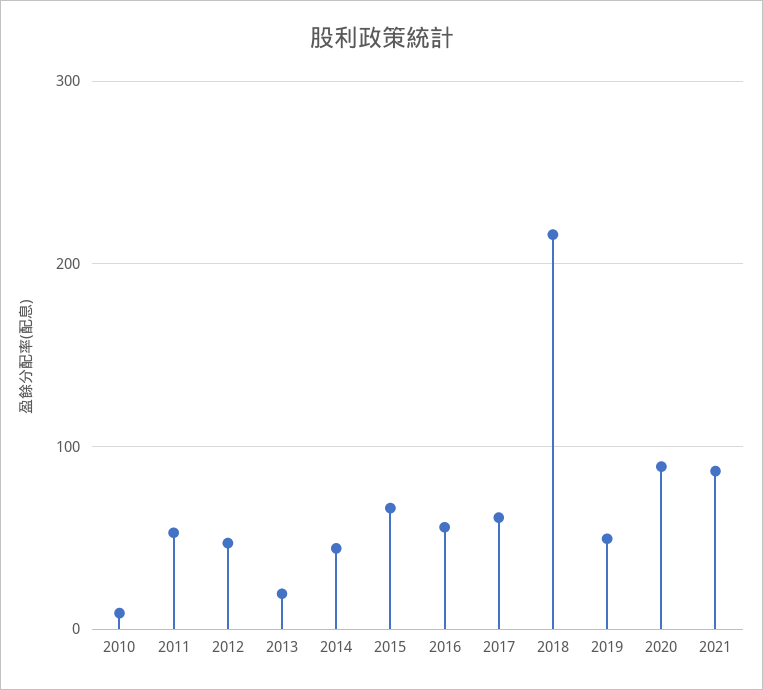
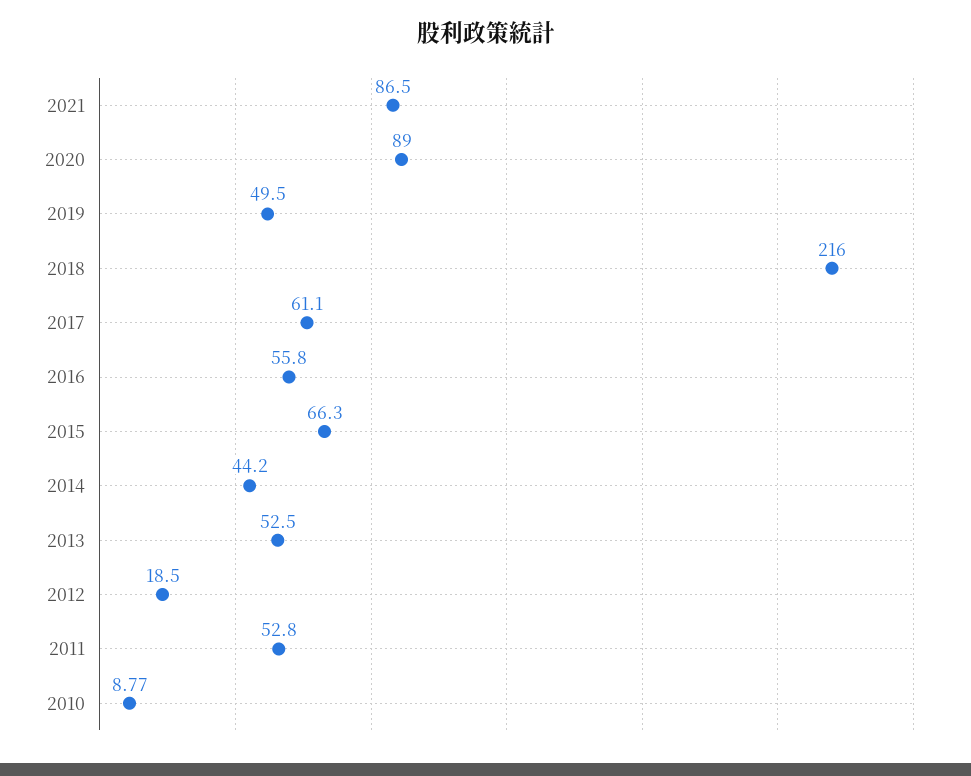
2012: 50 -> 18.5
2013: 20 -> 52.5

